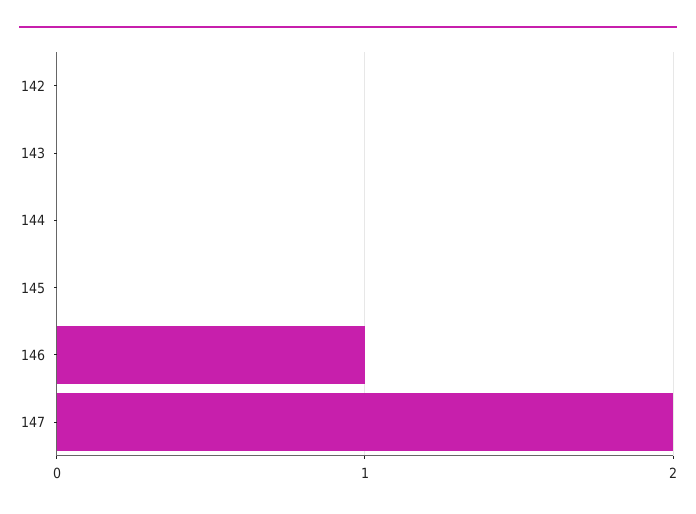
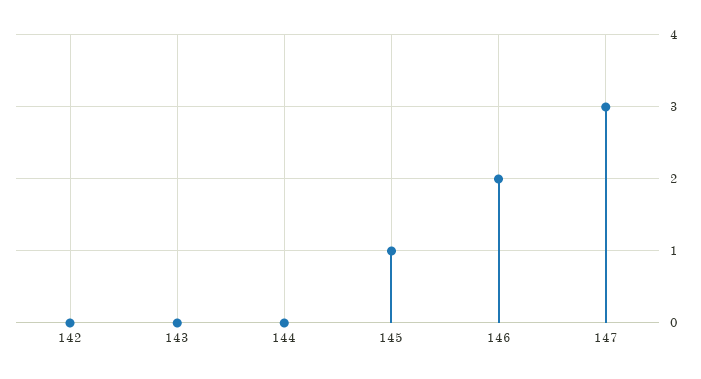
145: 0 -> 1
146: 1 -> 2
147: 2 -> 3

